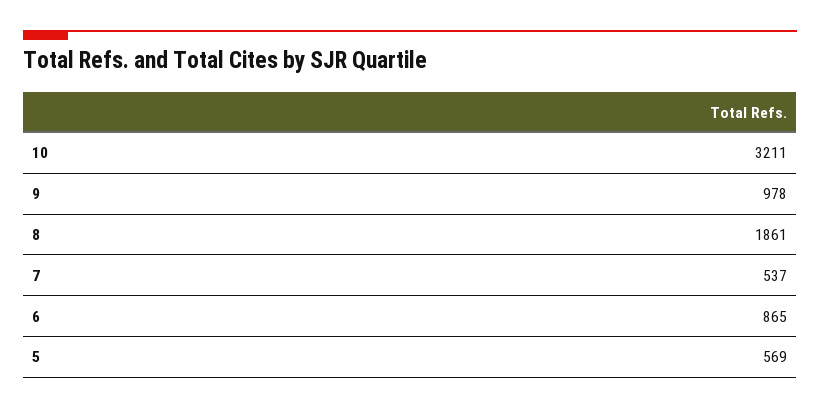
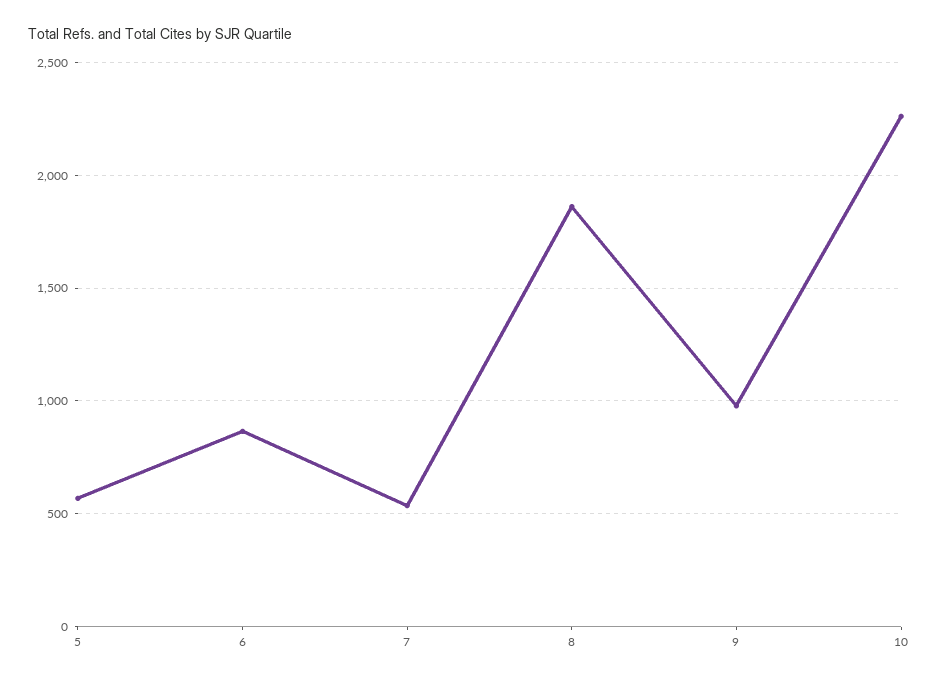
10: 3211 -> 2250

